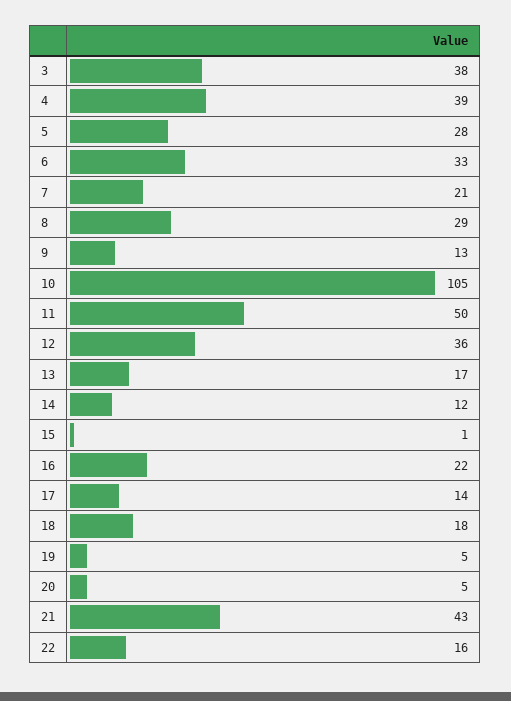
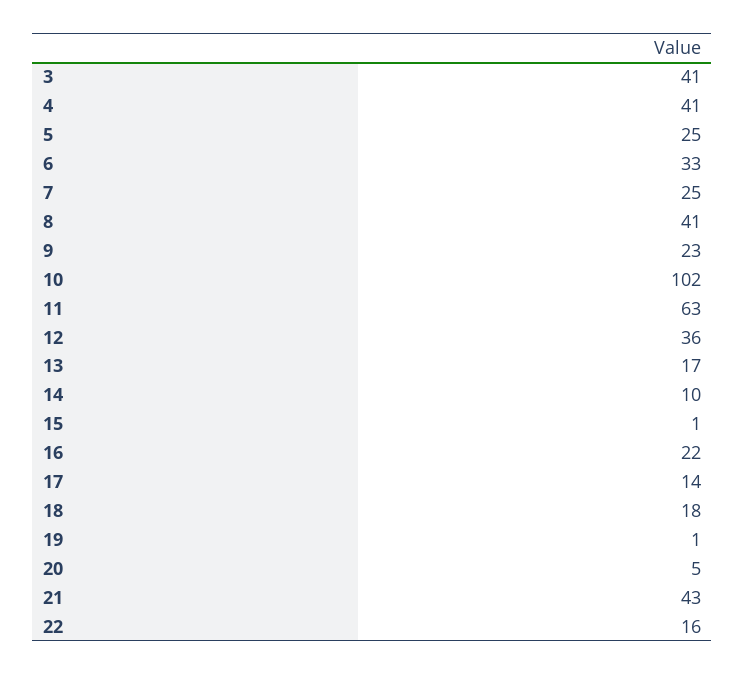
3: 38 -> 41
4: 39 -> 41
5: 28 -> 25
7: 21 -> 25
8: 29 -> 41
9: 13 -> 23
10: 105 -> 102
11: 50 -> 63
14: 12 -> 10
19: 5 -> 1

